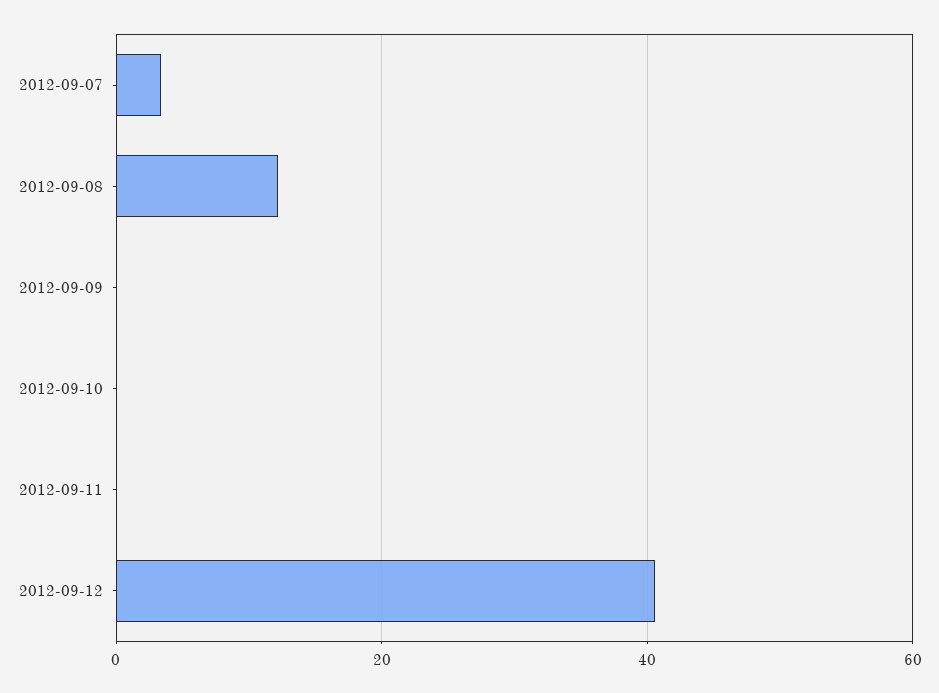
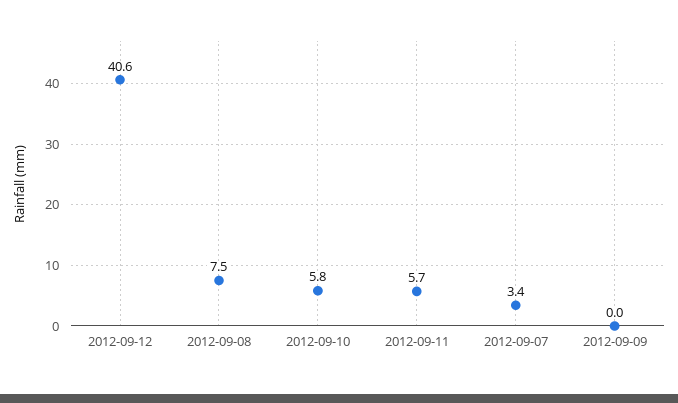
2012-09-08: 12 -> 7.5
2012-09-10: 0 -> 5.8
2012-09-11: 0 -> 5.7

